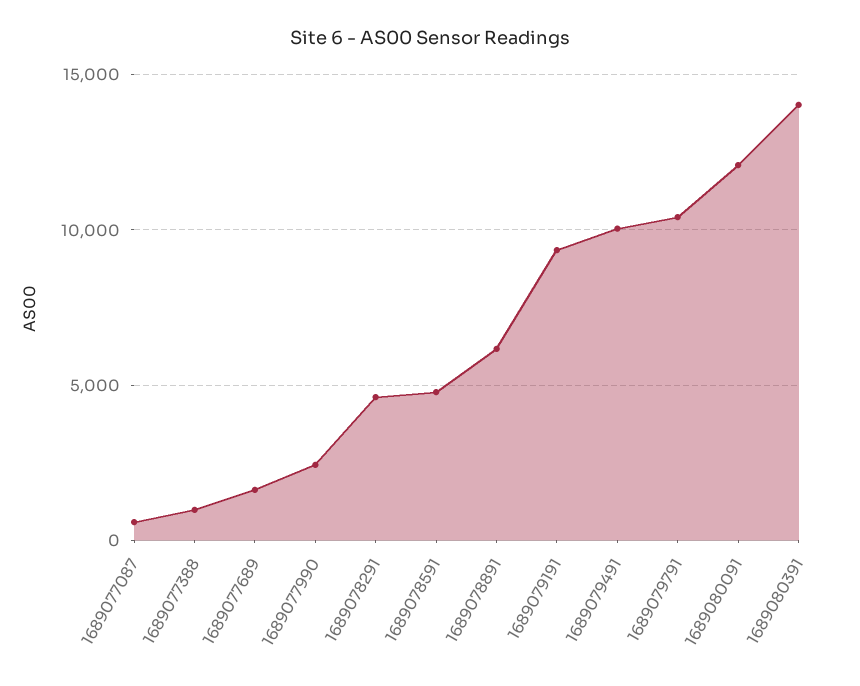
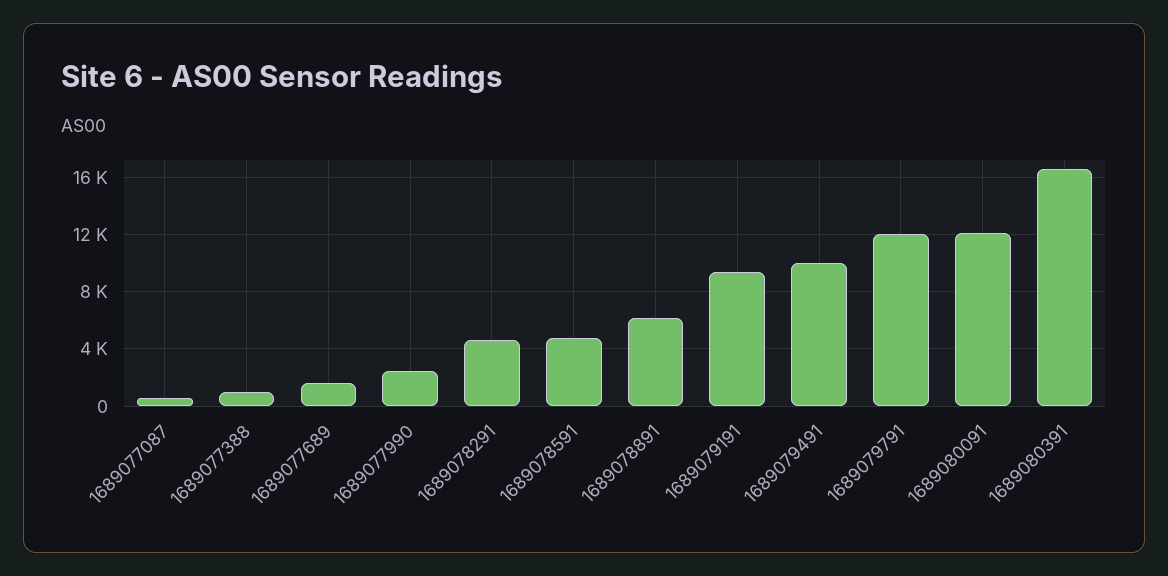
1689079791: 10500 -> 12000
1689080391: 14000 -> 16500

